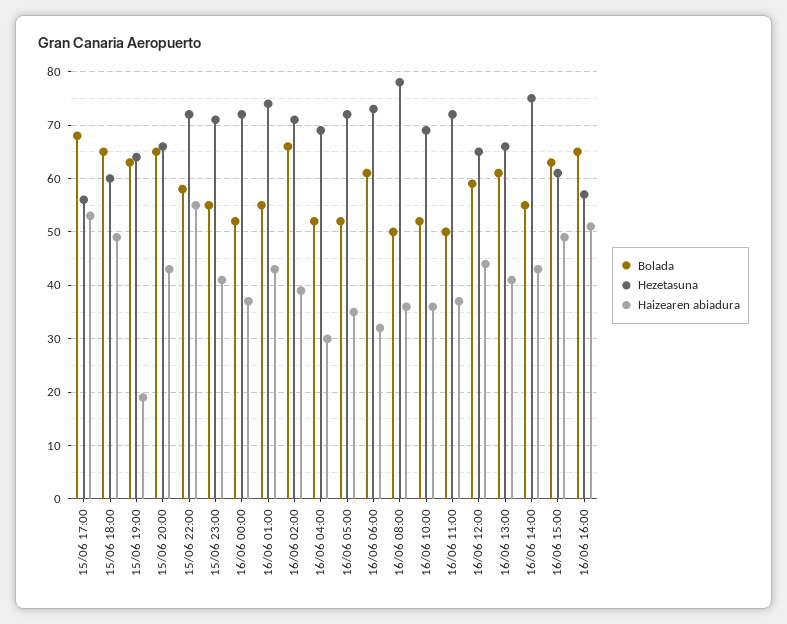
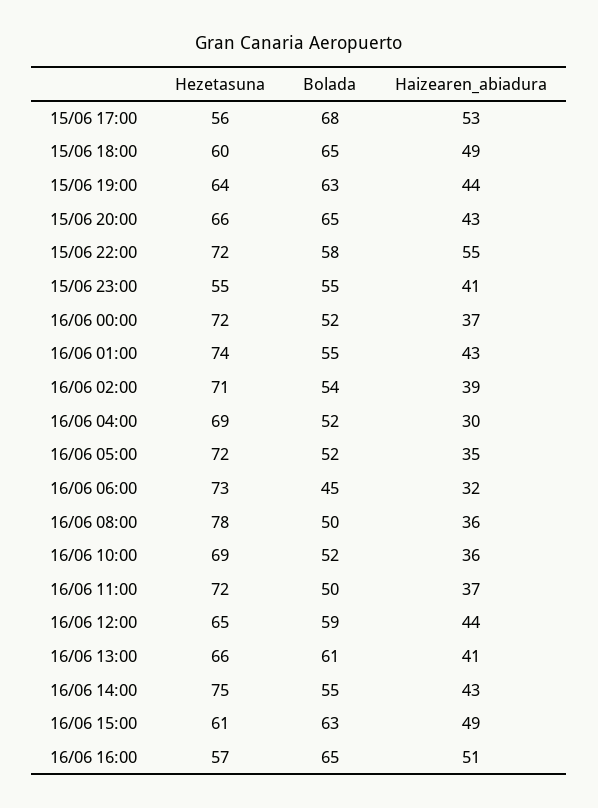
Haizearen abiadura, 15/06 19:00: 20 -> 44
Hezetasuna, 15/06 23:00: 70 -> 55
Bolada, 16/06 02:00: 65 -> 54
Bolada, 16/06 06:00: 60 -> 45

